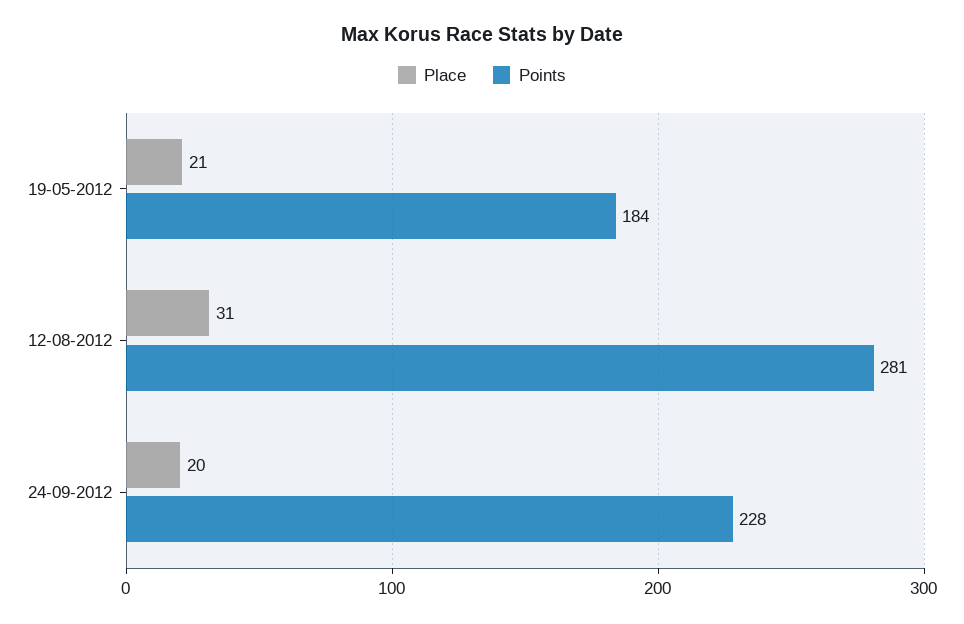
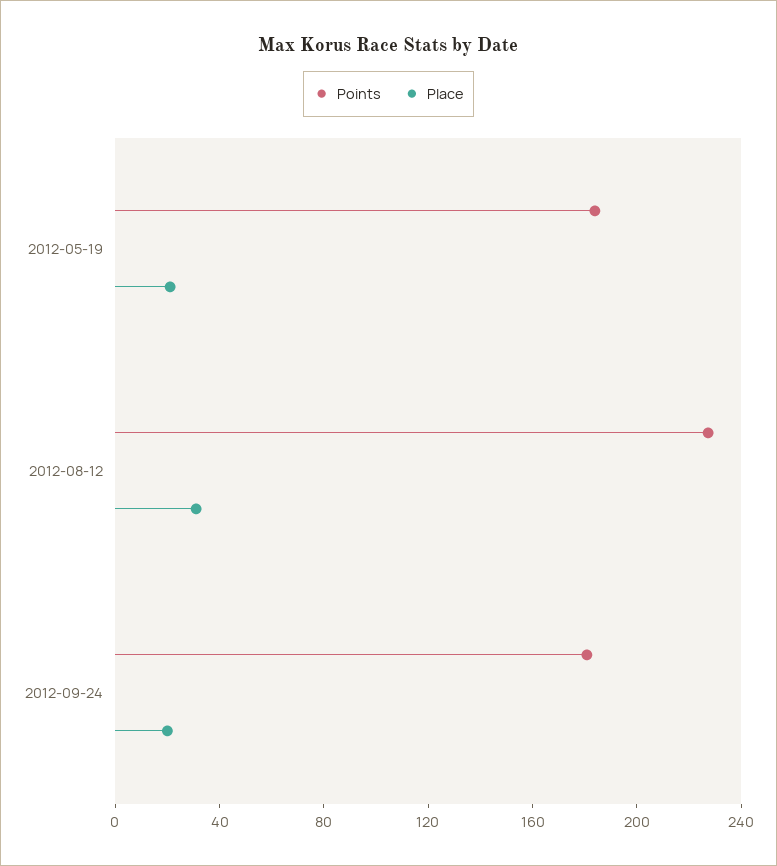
Points, 12-08-2012: 281 -> 230
Points, 24-09-2012: 228 -> 180

